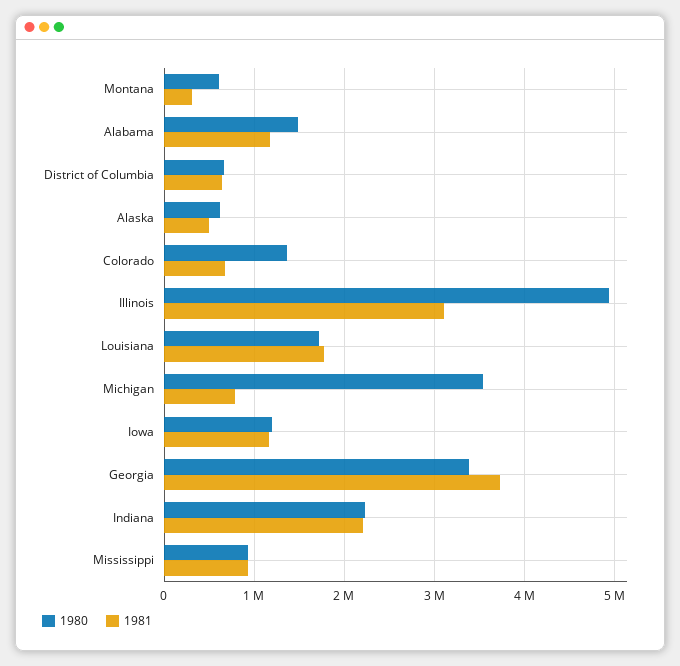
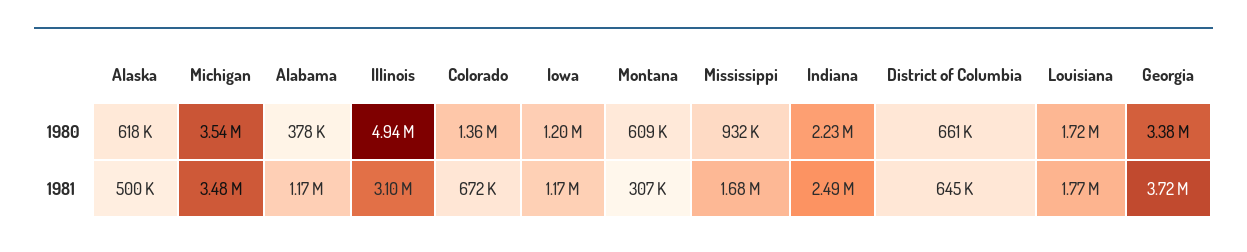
1980, Alabama: 1500000 -> 378000
1981, Michigan: 800000 -> 3480000
1981, Indiana: 2200000 -> 2490000
1981, Mississippi: 900000 -> 1680000

